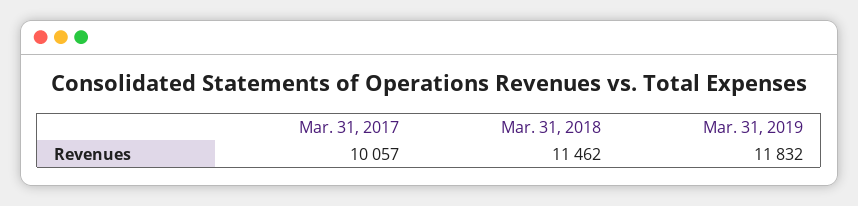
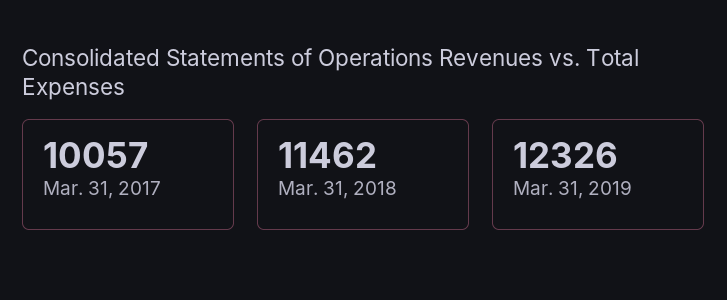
Mar. 31, 2019: 11832 -> 12326

